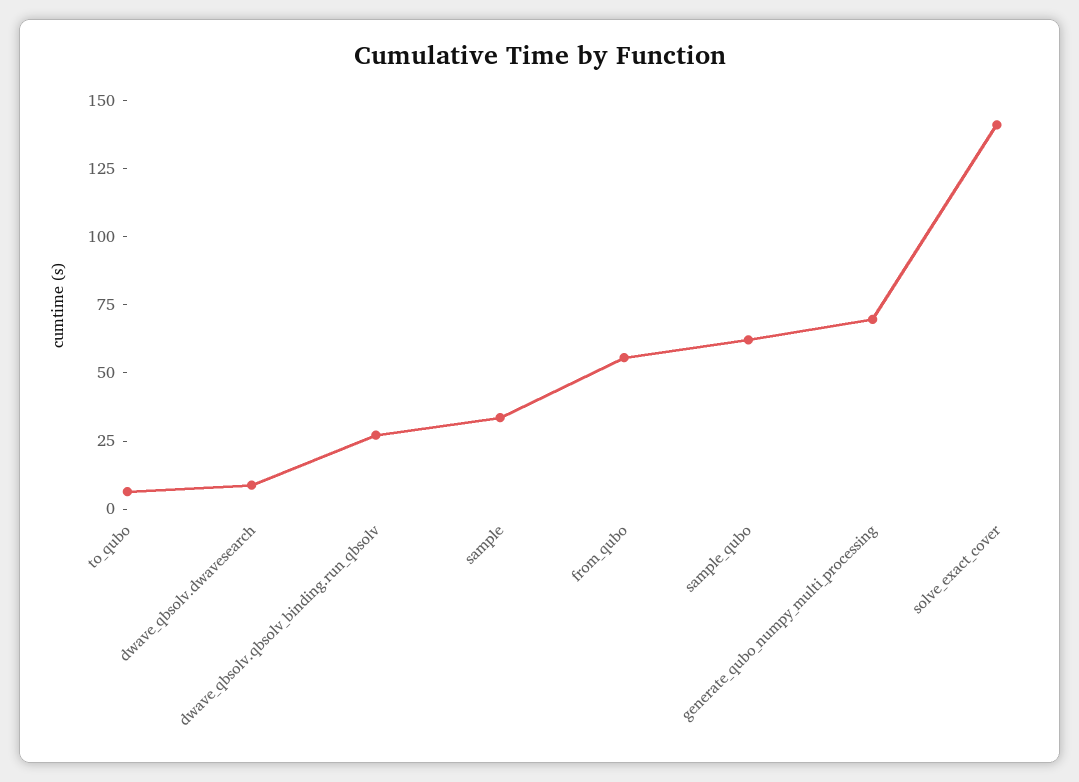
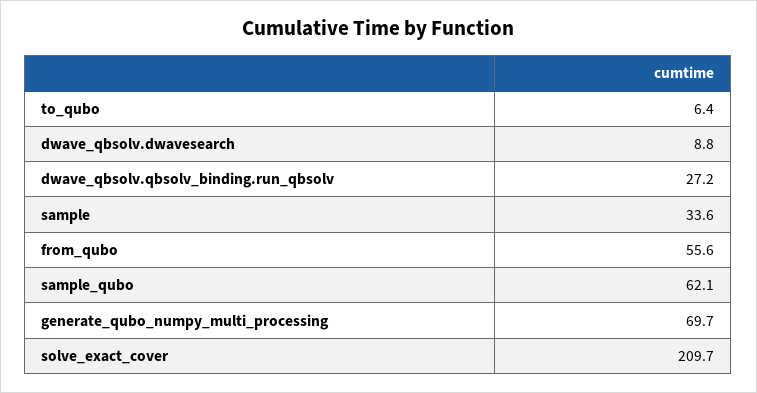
solve_exact_cover: 140 -> 209.7

